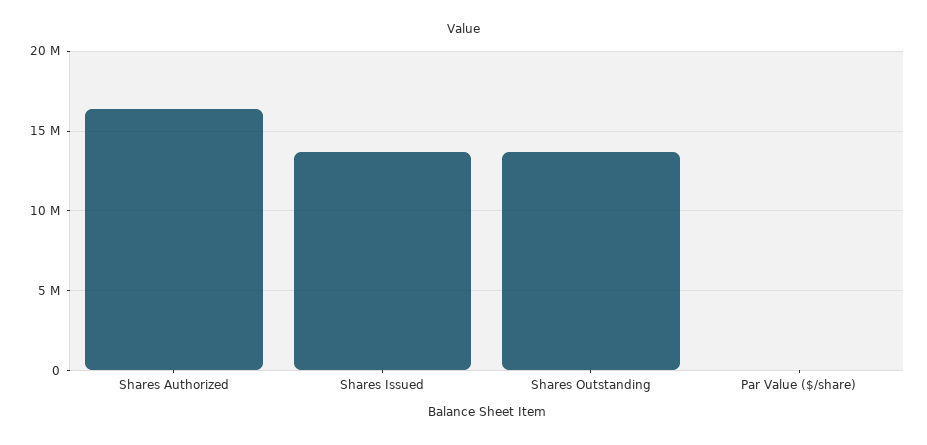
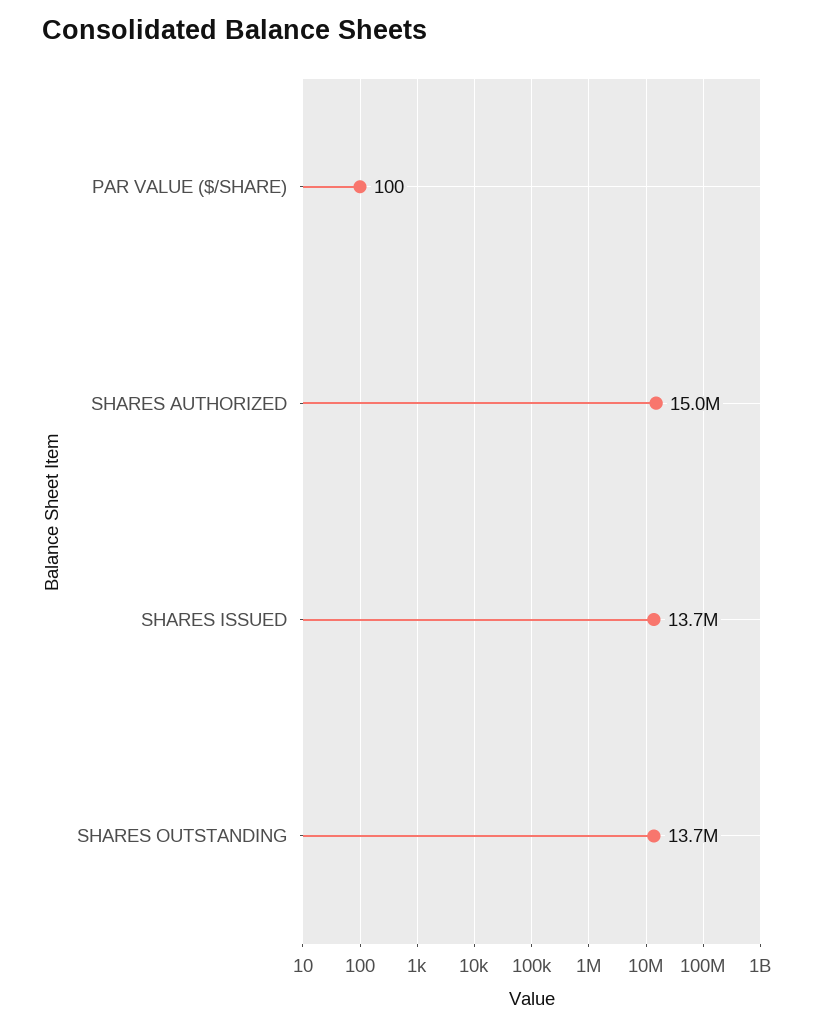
Shares Authorized: 16500000 -> 15000000

